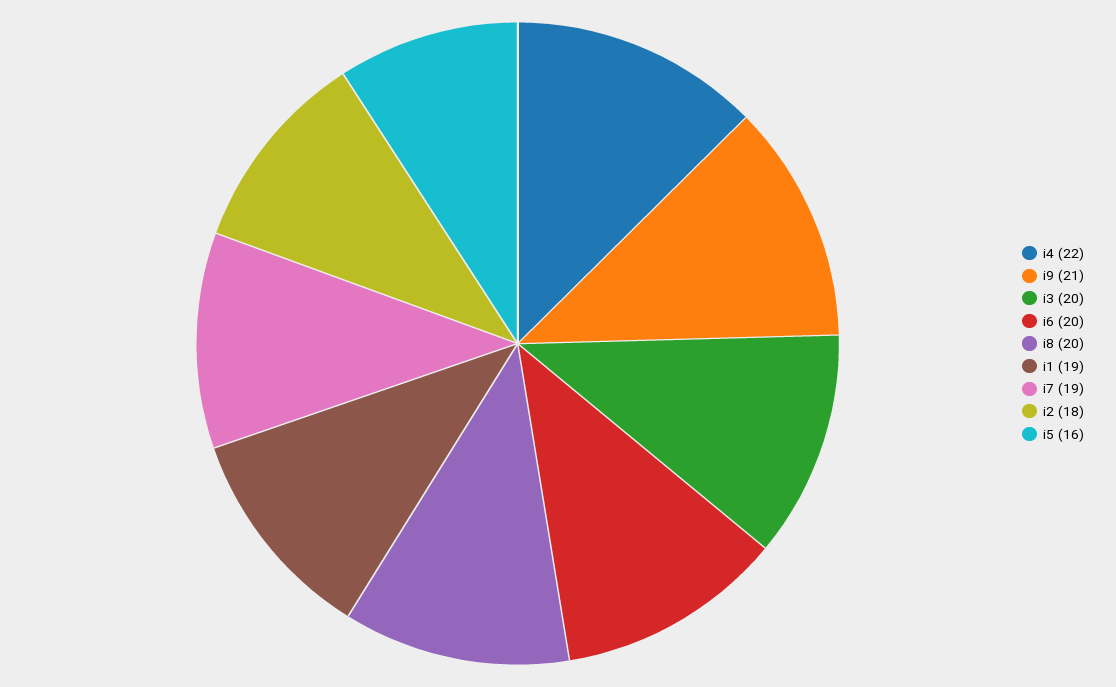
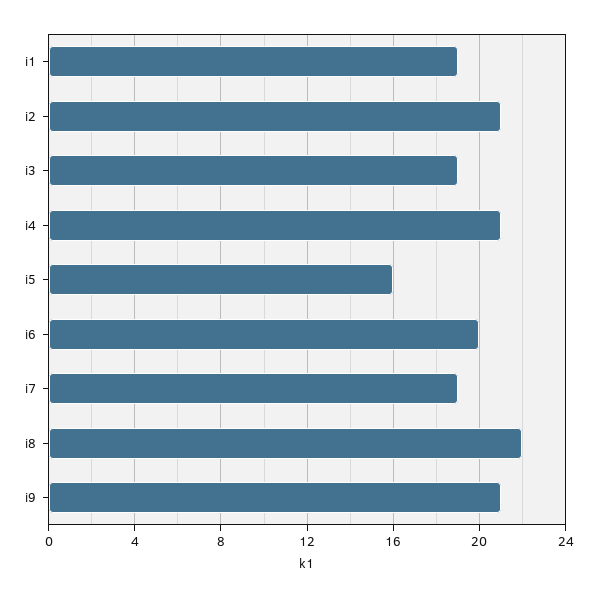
i4: 22 -> 21
i3: 20 -> 19
i8: 20 -> 22
i2: 18 -> 21

